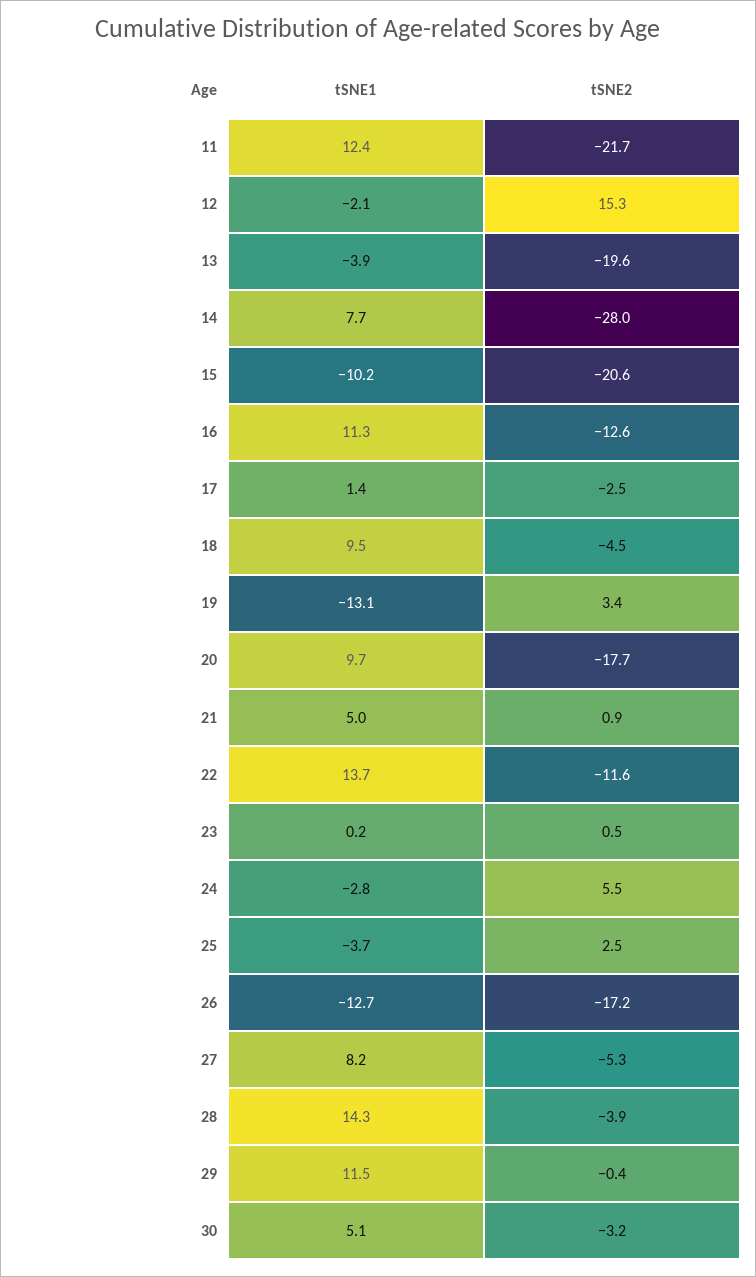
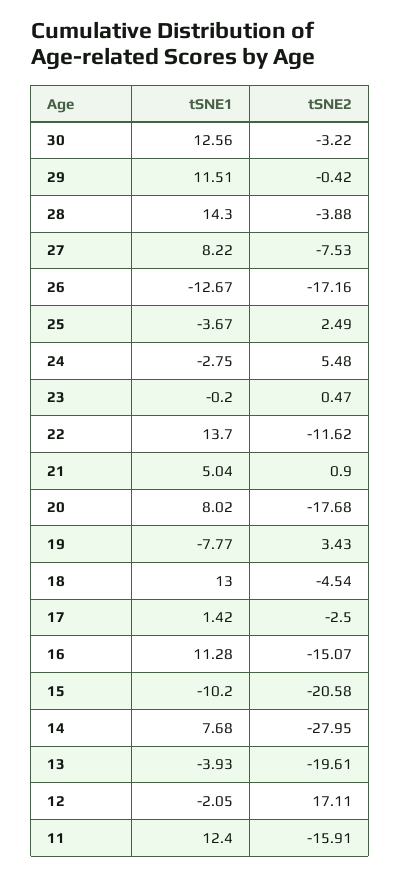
tSNE2, 11: -21.7 -> -15.91
tSNE2, 12: 15.3 -> 17.11
tSNE2, 16: -12.6 -> -15.07
tSNE1, 18: 9.5 -> 13
tSNE1, 19: -13.1 -> -7.77
tSNE1, 20: 9.7 -> 8.02
tSNE1, 23: 0.2 -> -0.2
tSNE2, 27: -5.3 -> -7.53
tSNE1, 30: 5.1 -> 12.56

